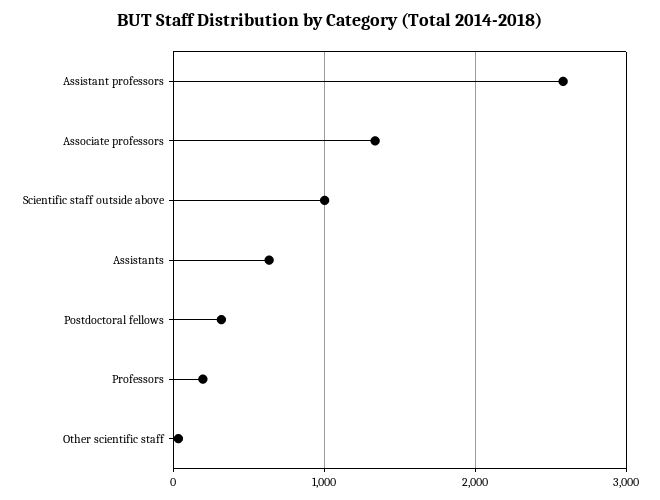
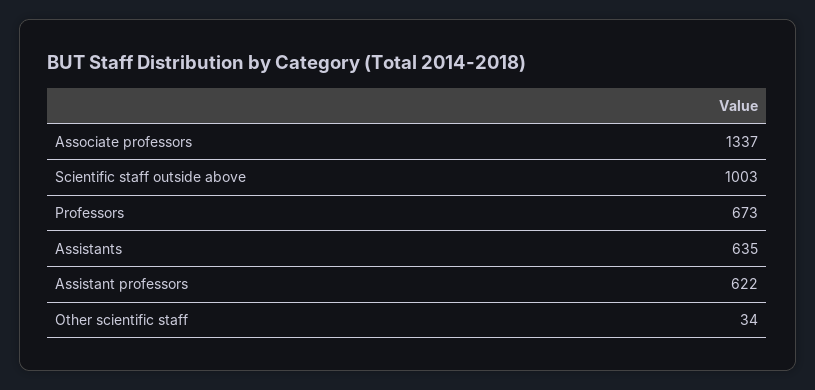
Assistant professors: 2600 -> 622
Postdoctoral fellows: 300 -> none
Professors: 200 -> 673

